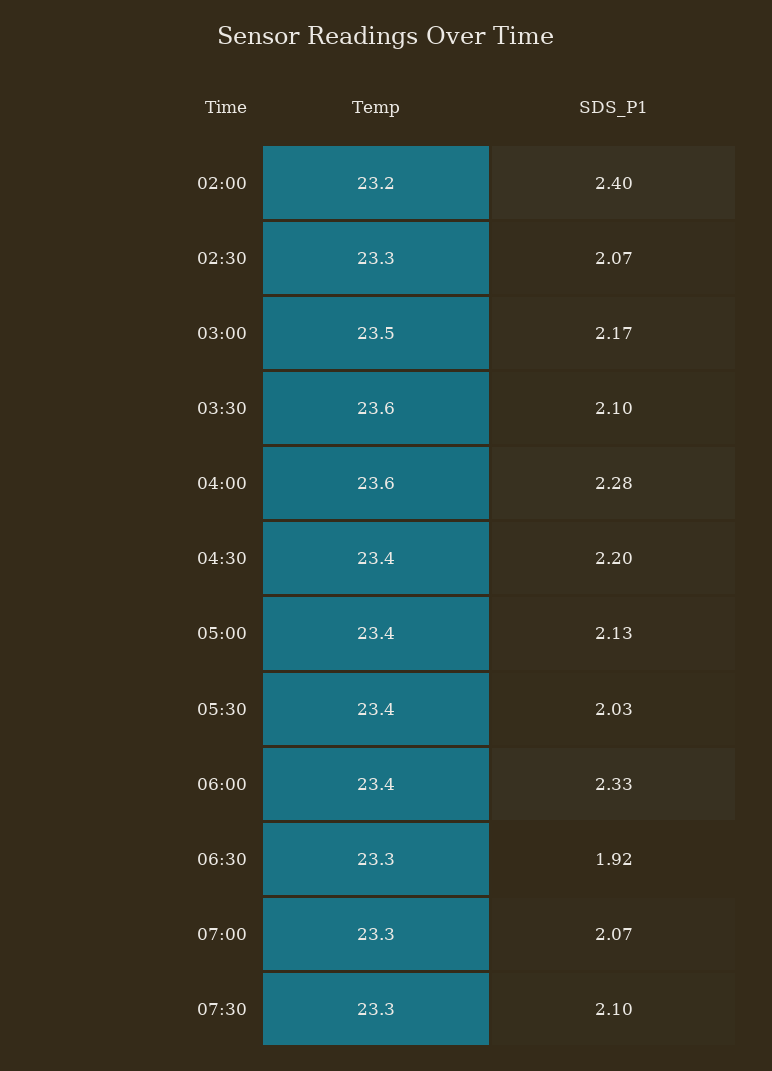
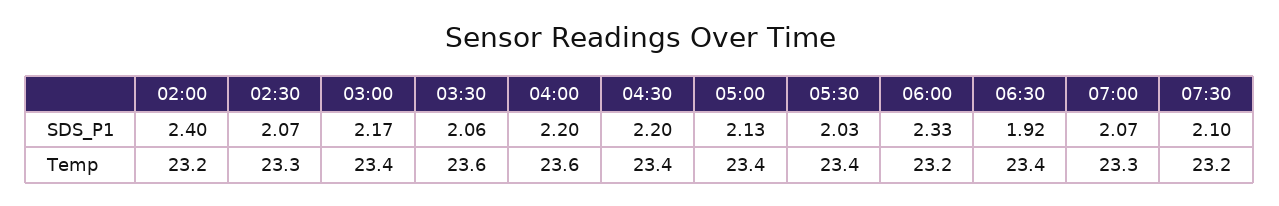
Temp, 03:00: 23.5 -> 23.4
SDS_P1, 03:30: 2.1 -> 2.06
SDS_P1, 04:00: 2.28 -> 2.2
Temp, 06:00: 23.4 -> 23.2
Temp, 06:30: 23.3 -> 23.4
Temp, 07:30: 23.3 -> 23.2

